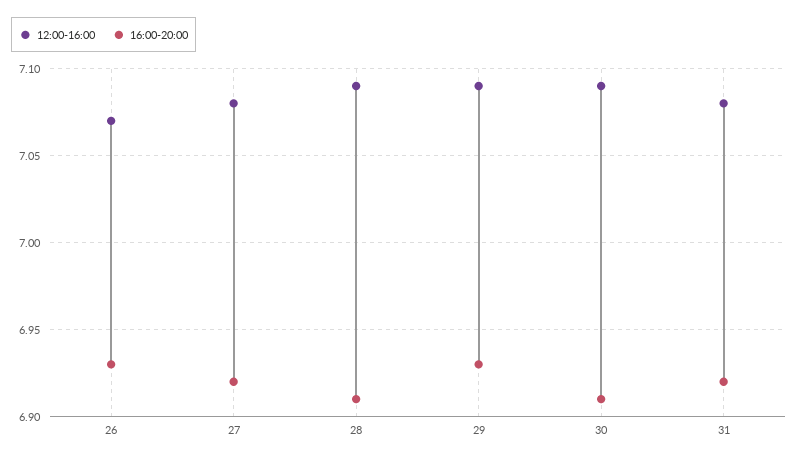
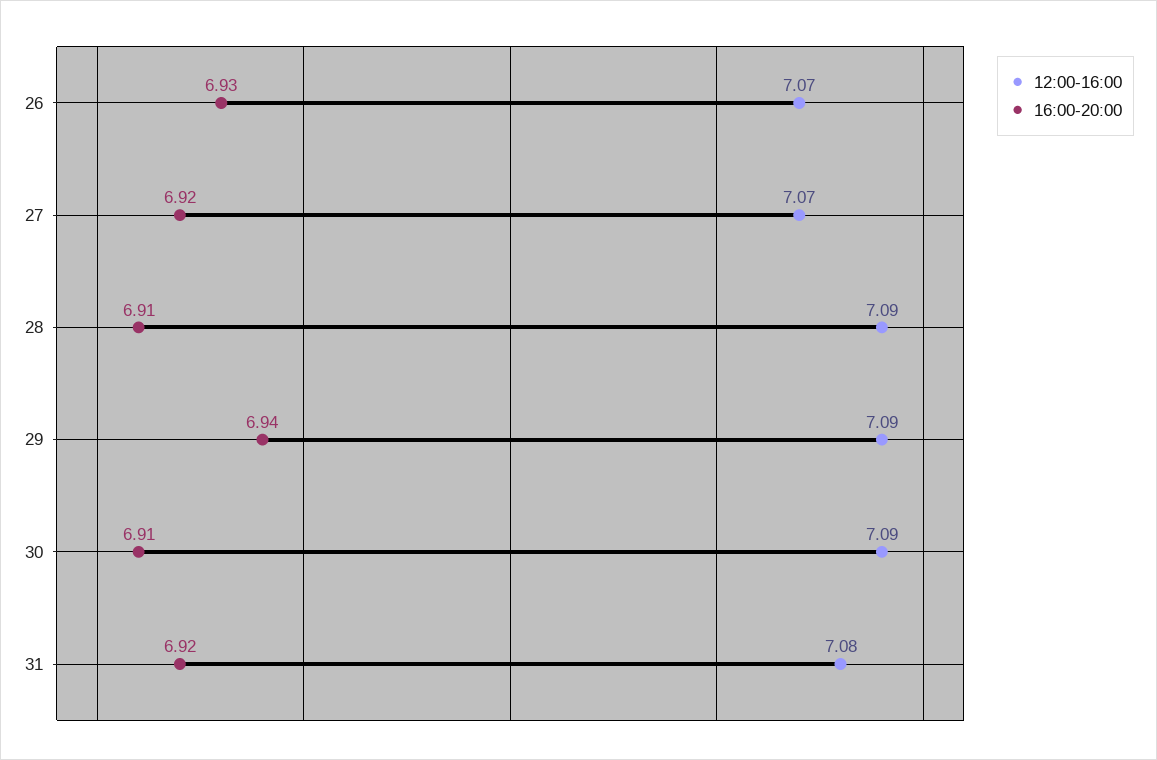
12:00-16:00, 27: 7.08 -> 7.07
16:00-20:00, 29: 6.93 -> 6.94

